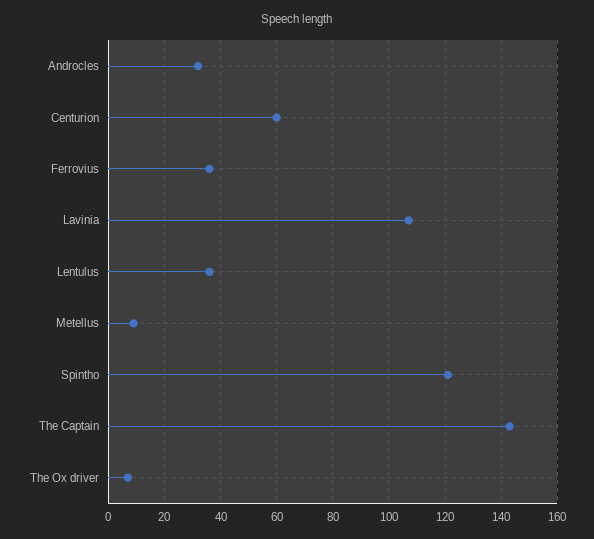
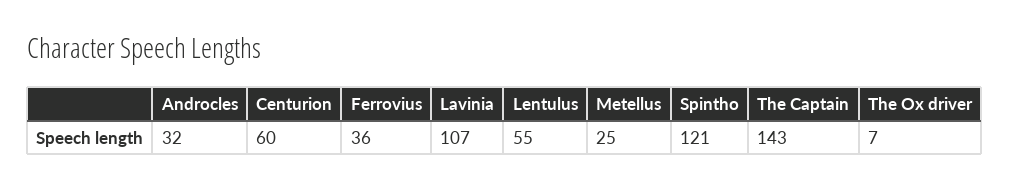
Lentulus: 35 -> 55
Metellus: 10 -> 25

